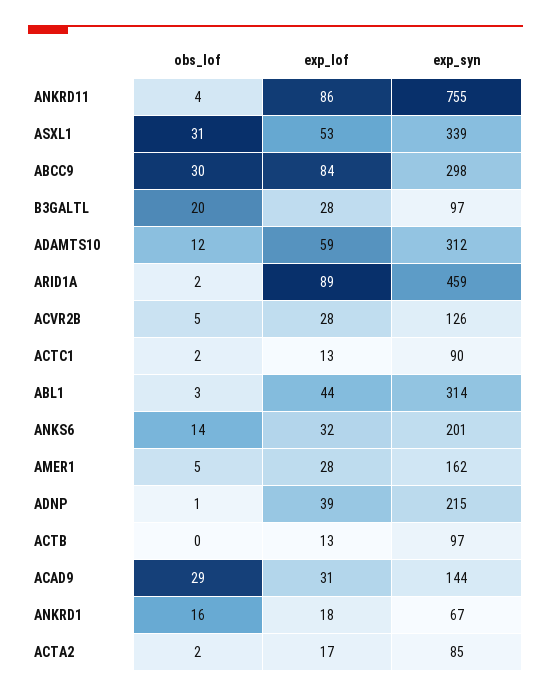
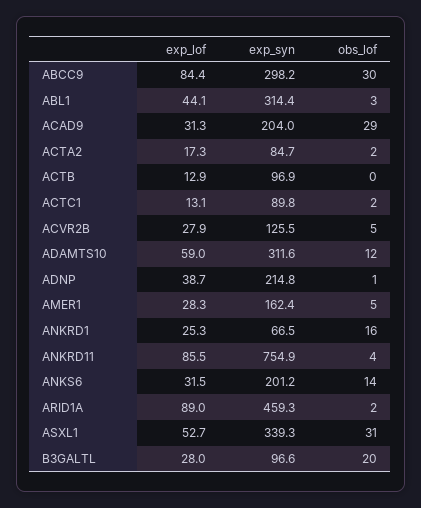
exp_syn, ACAD9: 144 -> 204
exp_lof, ANKRD1: 18 -> 25.3

